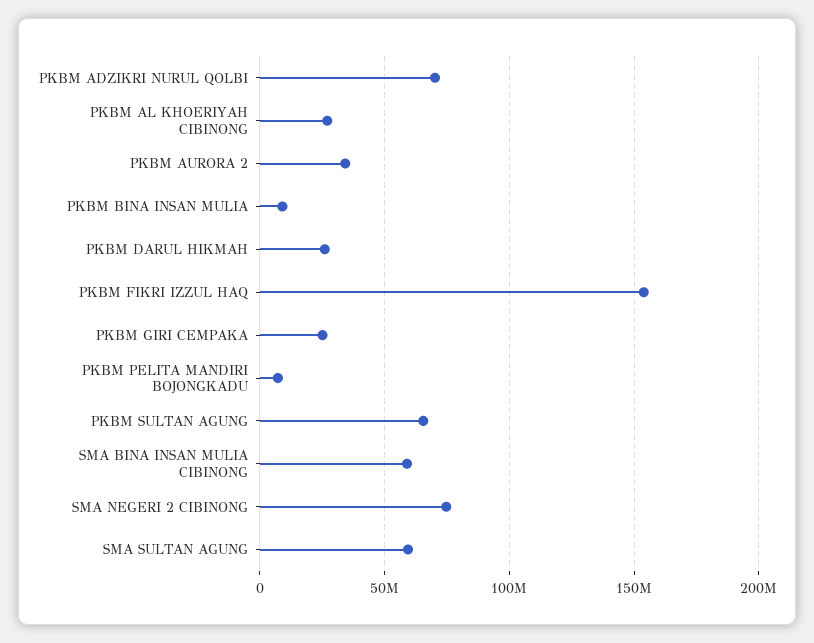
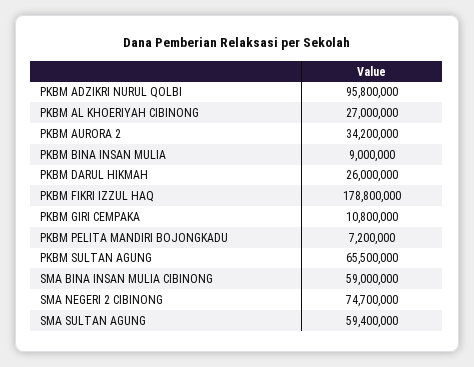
PKBM ADZIKRI NURUL QOLBI: 70000000 -> 95800000
PKBM FIKRI IZZUL HAQ: 155000000 -> 178800000
PKBM GIRI CEMPAKA: 25000000 -> 10800000

